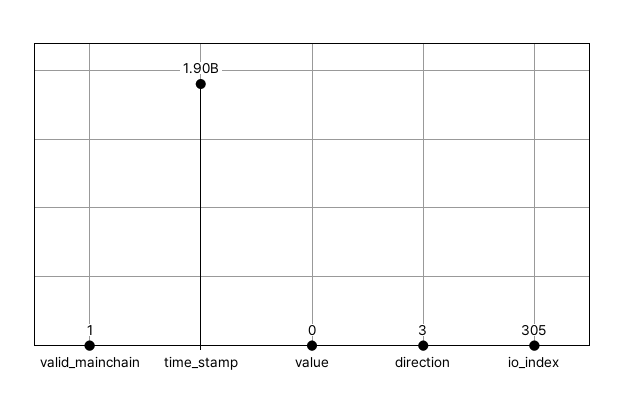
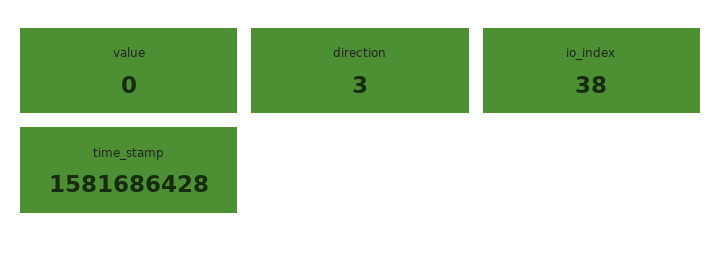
valid_mainchain: 1 -> none
time_stamp: 1900000000 -> 1581686428
io_index: 305 -> 38

